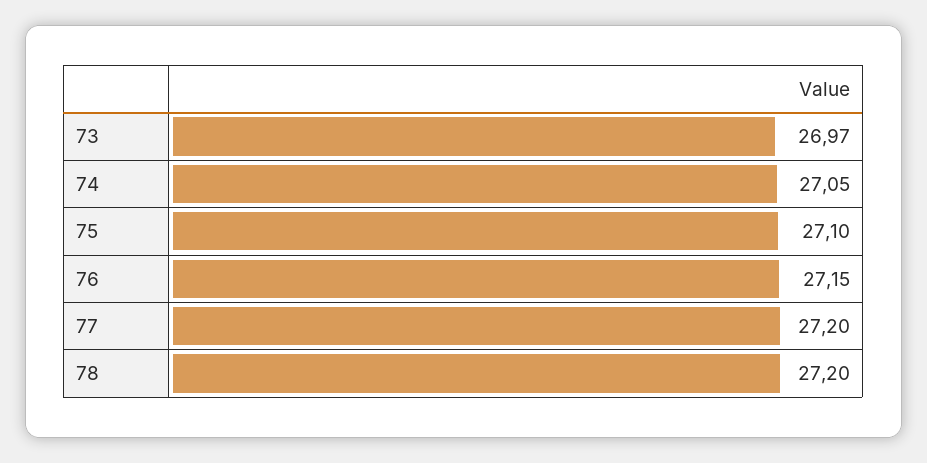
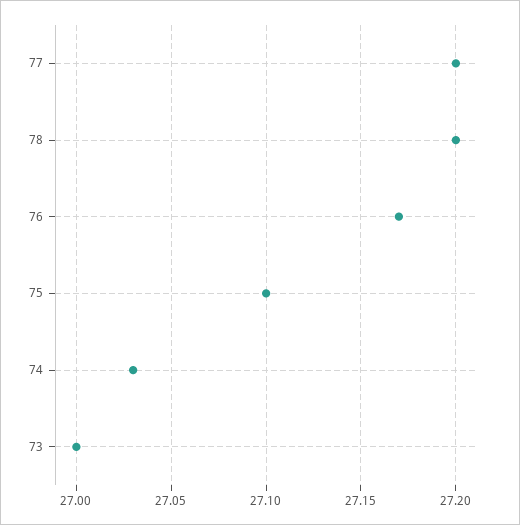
73: 26.97 -> 27
74: 27.05 -> 27.03
76: 27.15 -> 27.17

